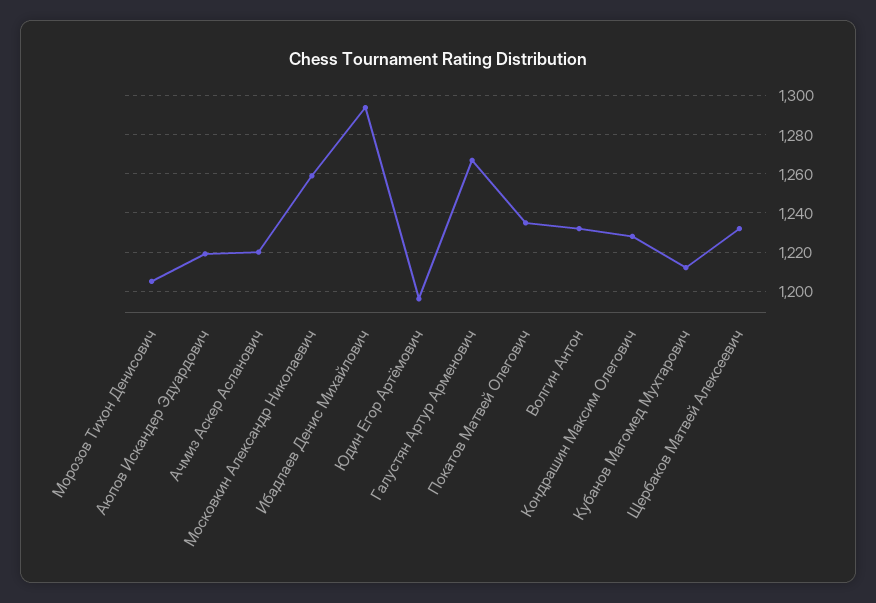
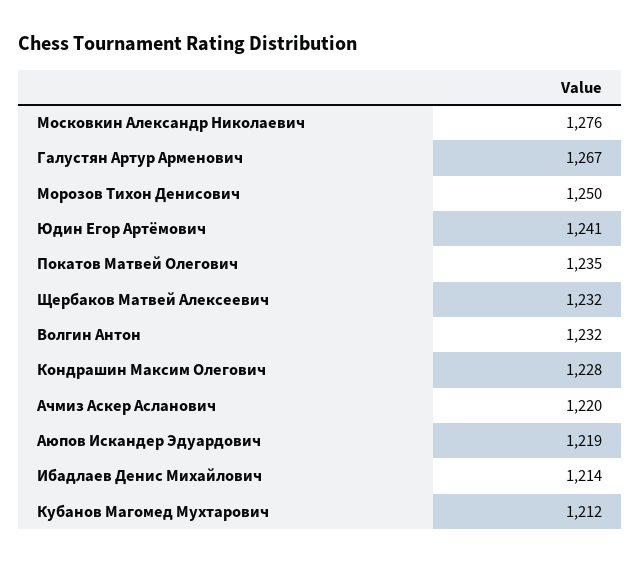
Морозов Тихон Денисович: 1205 -> 1250
Московкин Александр Николаевич: 1260 -> 1276
Ибадлаев Денис Михайлович: 1295 -> 1214
Юдин Егор Артёмович: 1195 -> 1241

